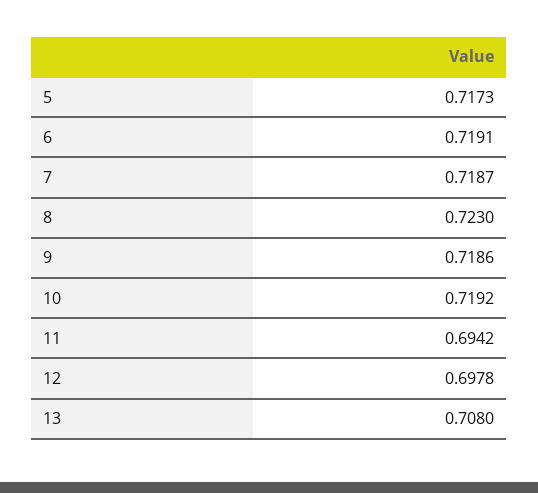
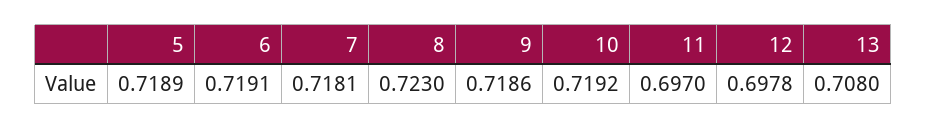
5: 0.7173 -> 0.7189
7: 0.7187 -> 0.7181
11: 0.6942 -> 0.697

